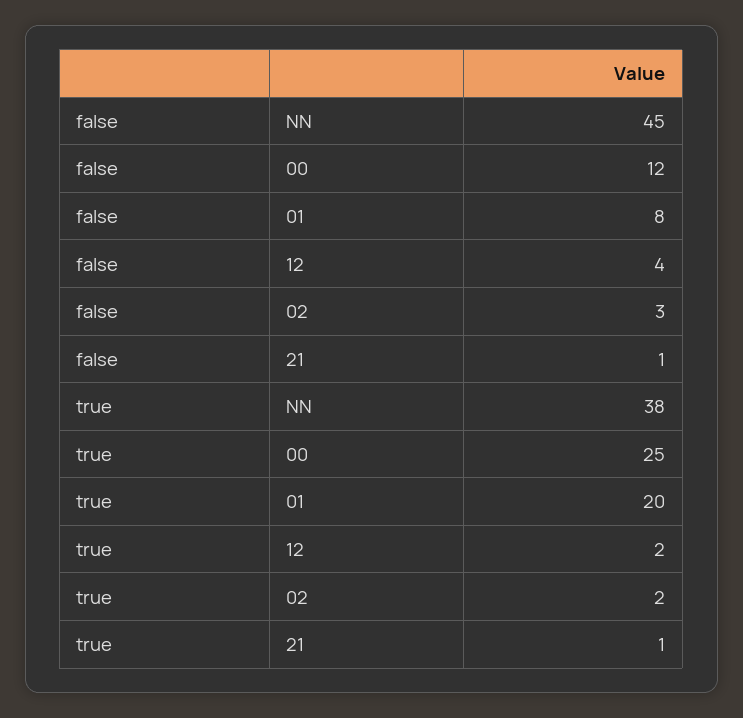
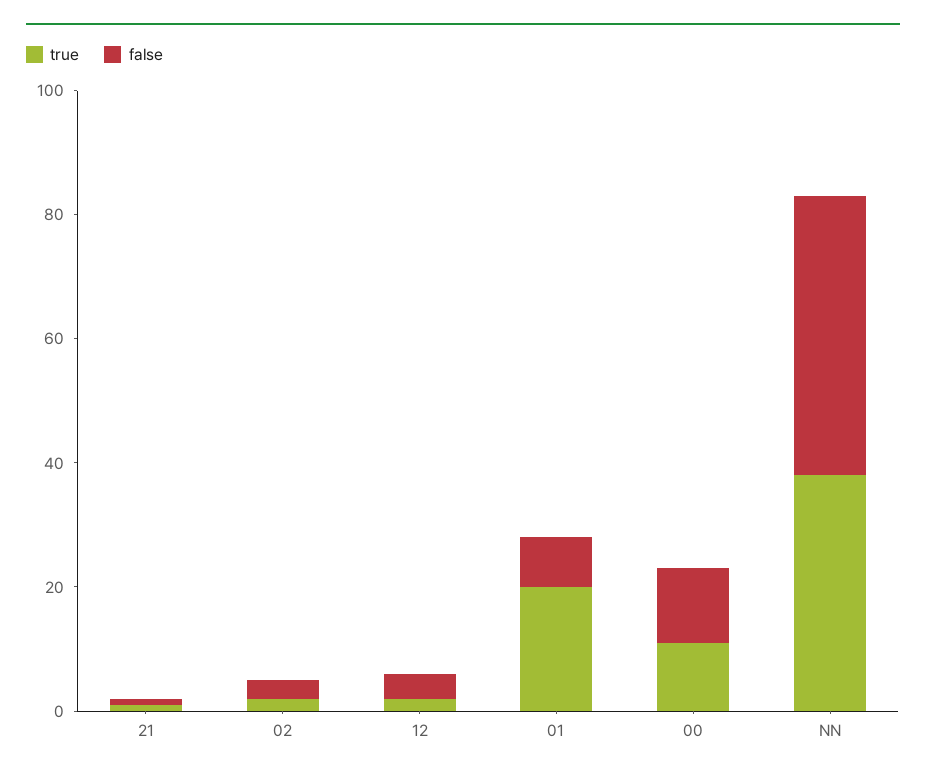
true, 00: 25 -> 10

